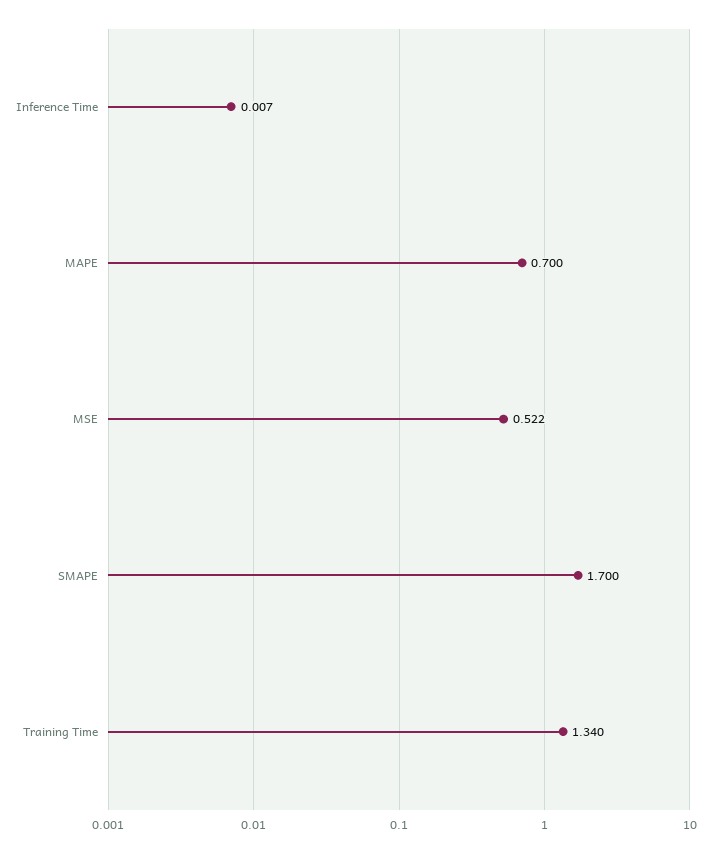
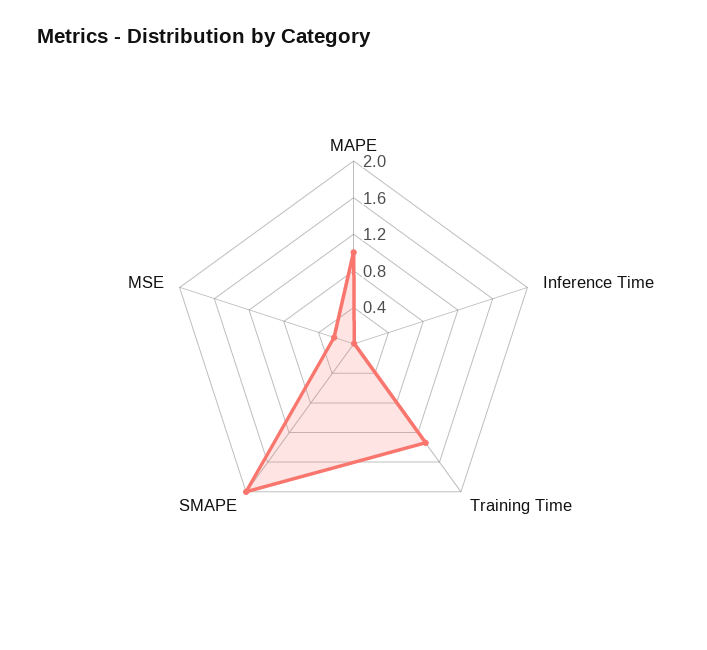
MAPE: 0.7 -> 1
MSE: 0.522 -> 0.2
SMAPE: 1.7 -> 2

